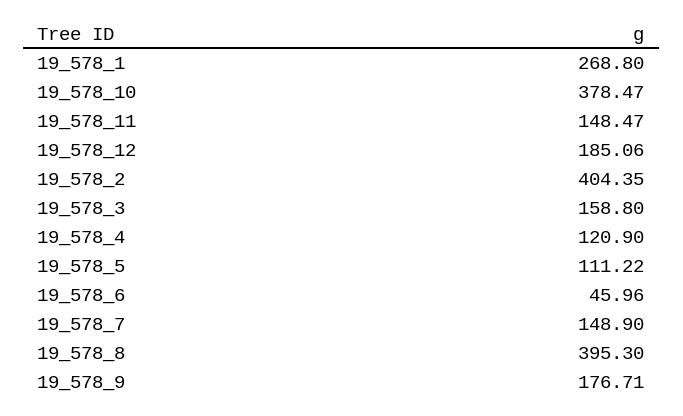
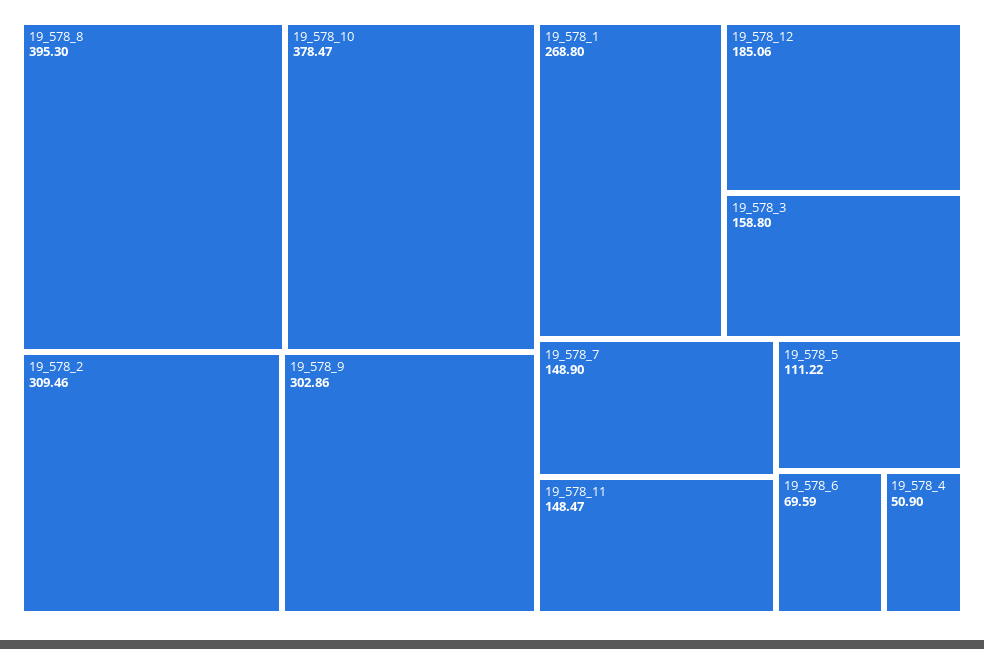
19_578_2: 404.35 -> 309.46
19_578_4: 120.9 -> 50.9
19_578_6: 45.96 -> 69.59
19_578_9: 176.71 -> 302.86

